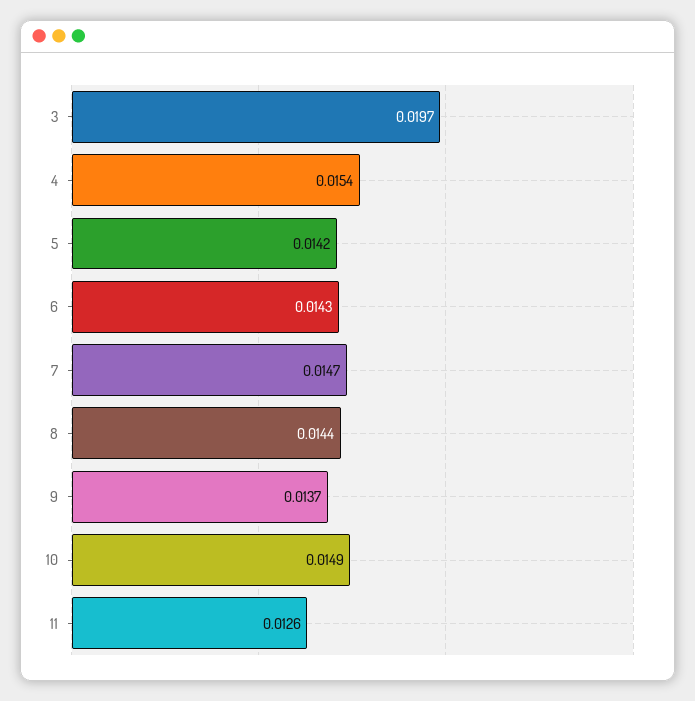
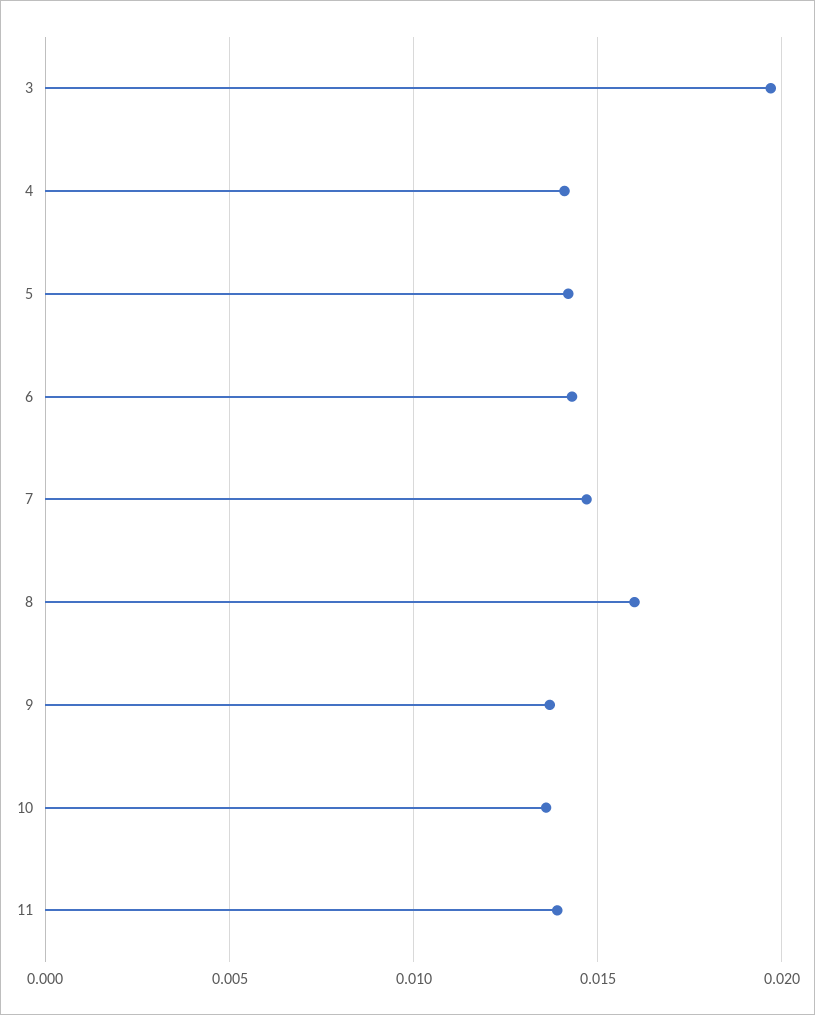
4: 0.0154 -> 0.014
8: 0.0144 -> 0.016
10: 0.0149 -> 0.0135
11: 0.0126 -> 0.014

